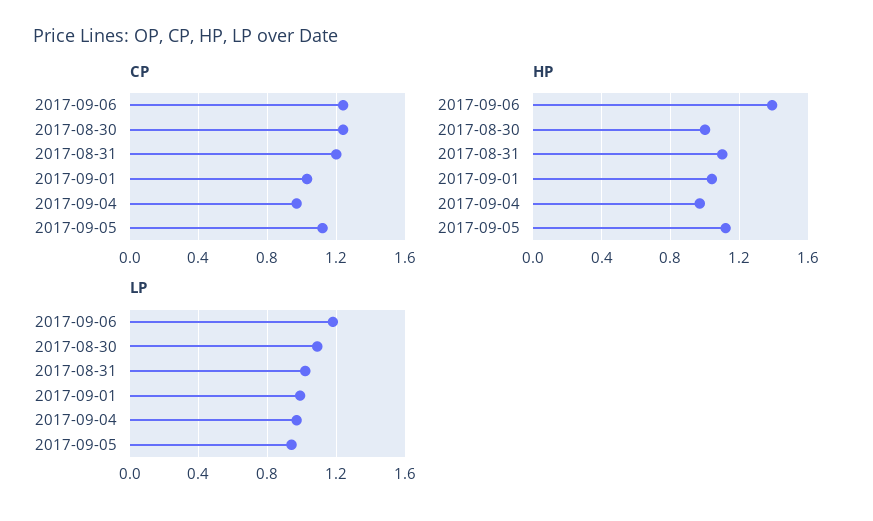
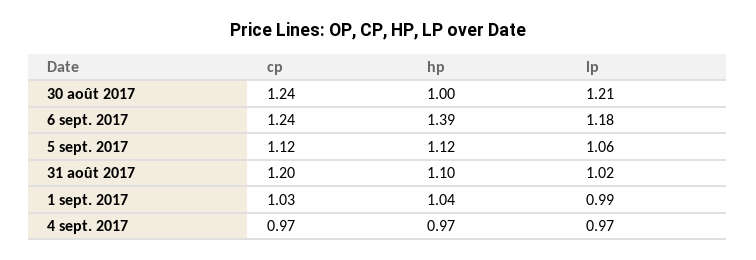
LP, 2017-08-30: 1.1 -> 1.21
LP, 2017-09-05: 0.95 -> 1.06

